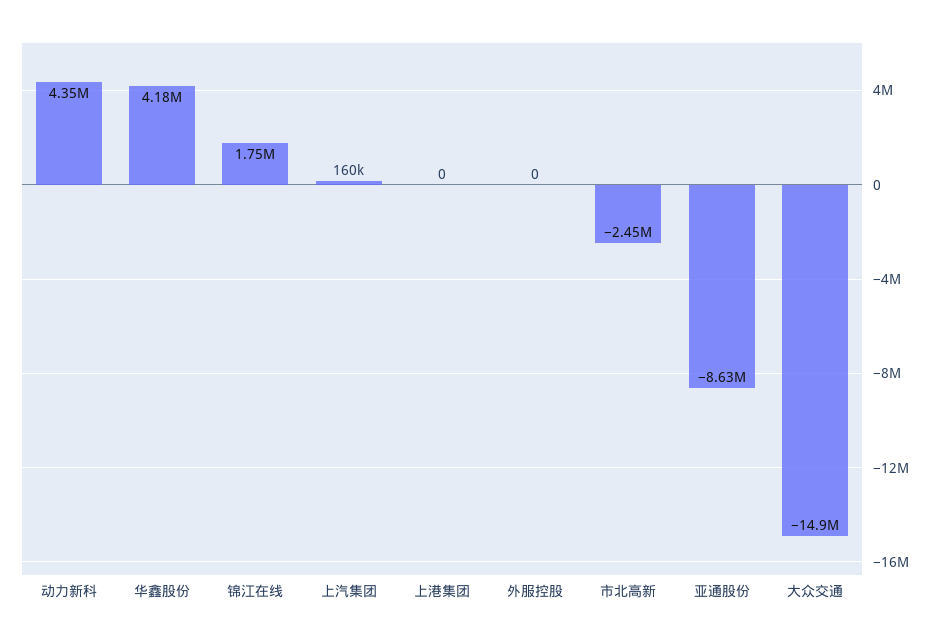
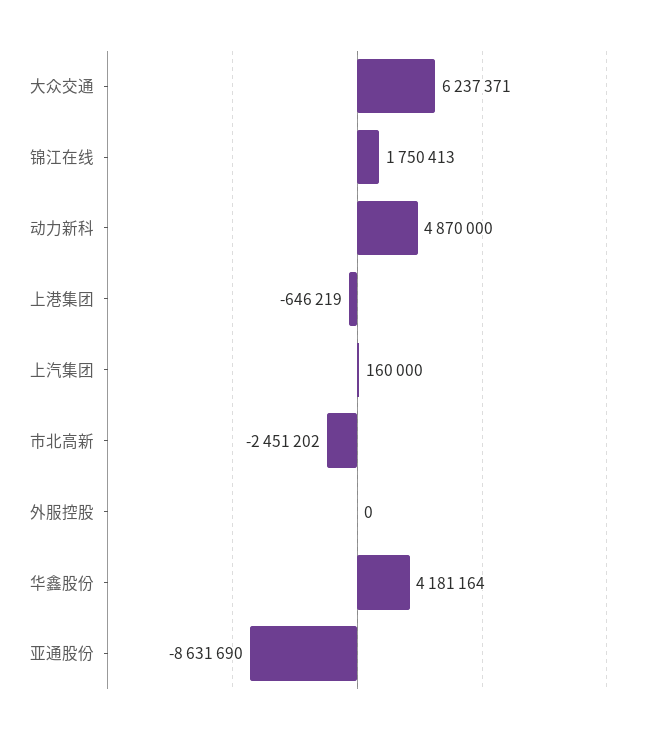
动力新科: 4350000 -> 4870000
上港集团: 0 -> -646219
大众交通: -14900000 -> 6237371

